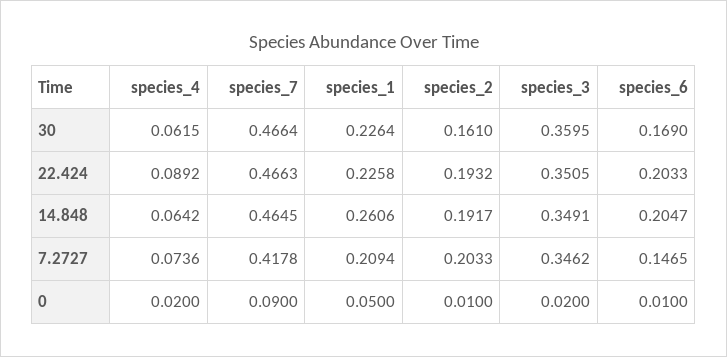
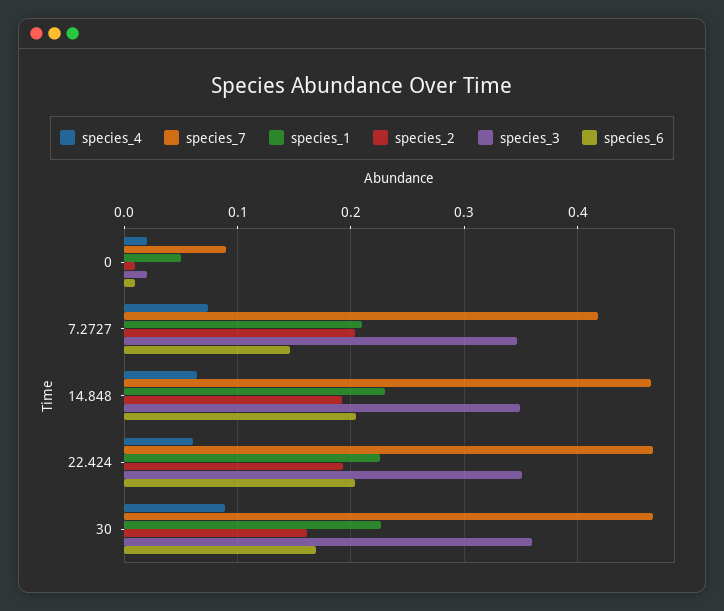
species_4, 30: 0.0615 -> 0.09
species_4, 22.424: 0.0892 -> 0.06
species_1, 14.848: 0.2606 -> 0.23

